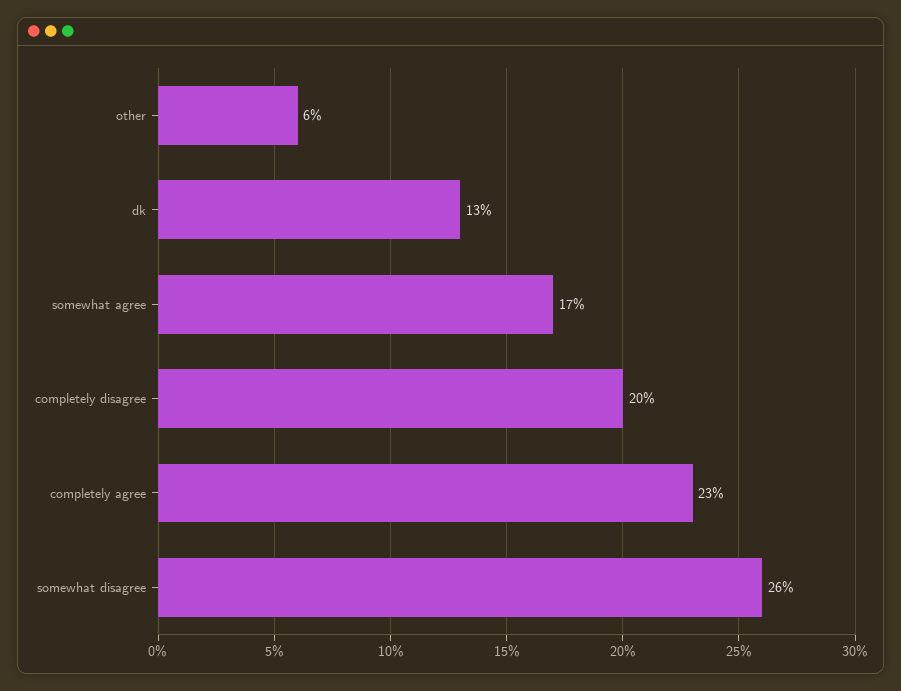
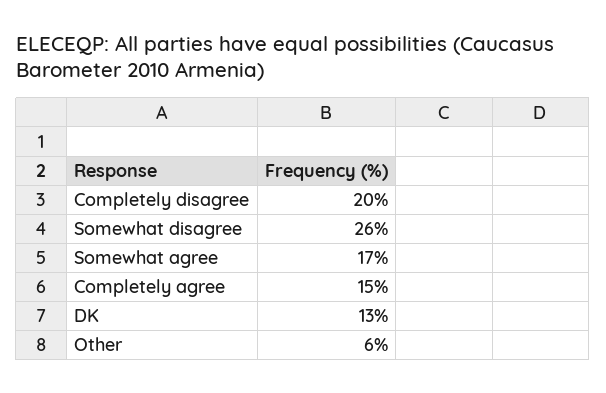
completely agree: 23 -> 15

